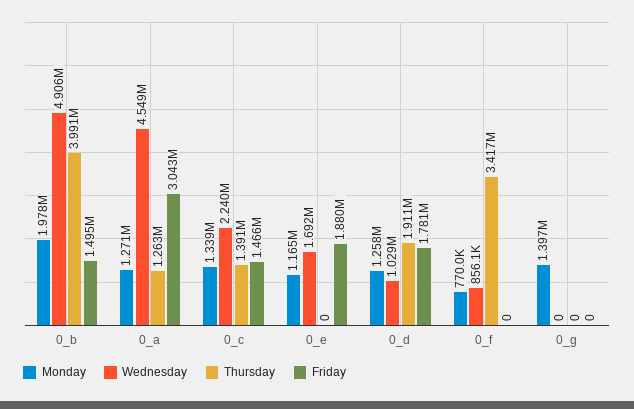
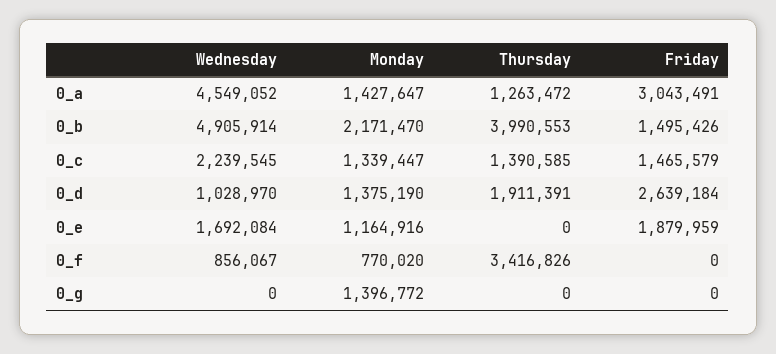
Monday, 0_b: 1978000 -> 2171470
Monday, 0_a: 1271000 -> 1427647
Monday, 0_d: 1258000 -> 1375190
Friday, 0_d: 1781000 -> 2639184

